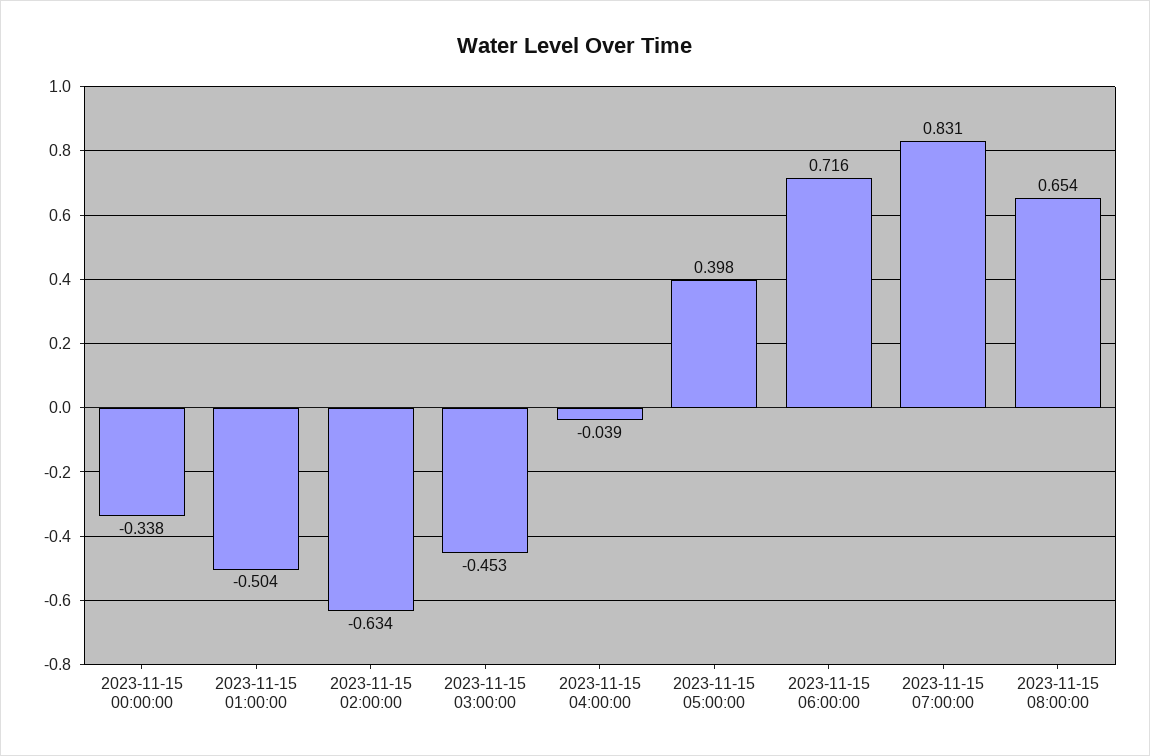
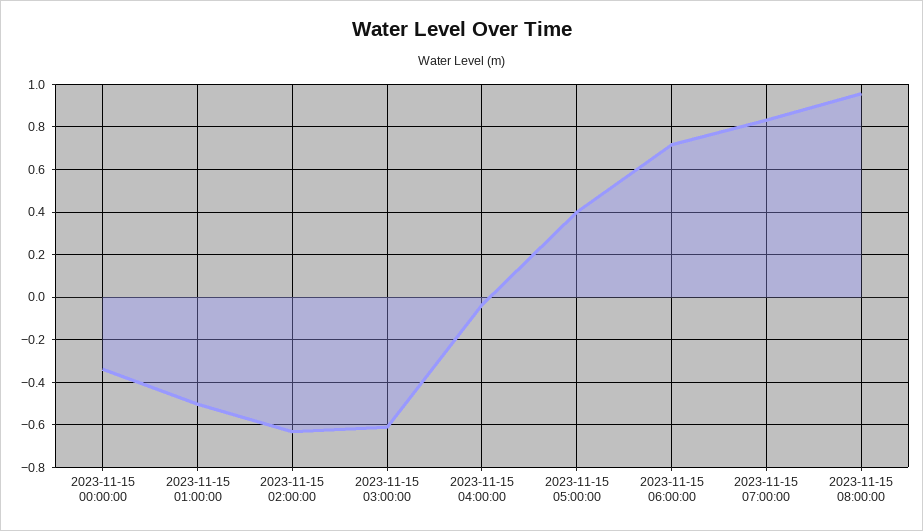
2023-11-15 03:00:00: -0.453 -> -0.6
2023-11-15 08:00:00: 0.654 -> 0.95

